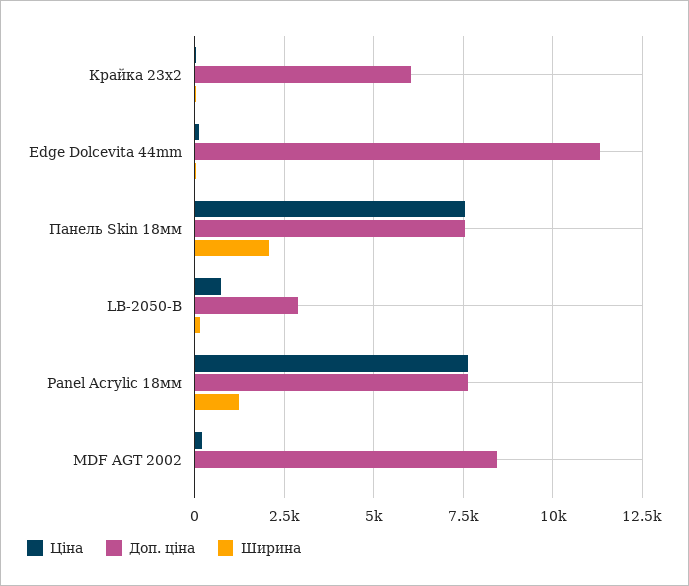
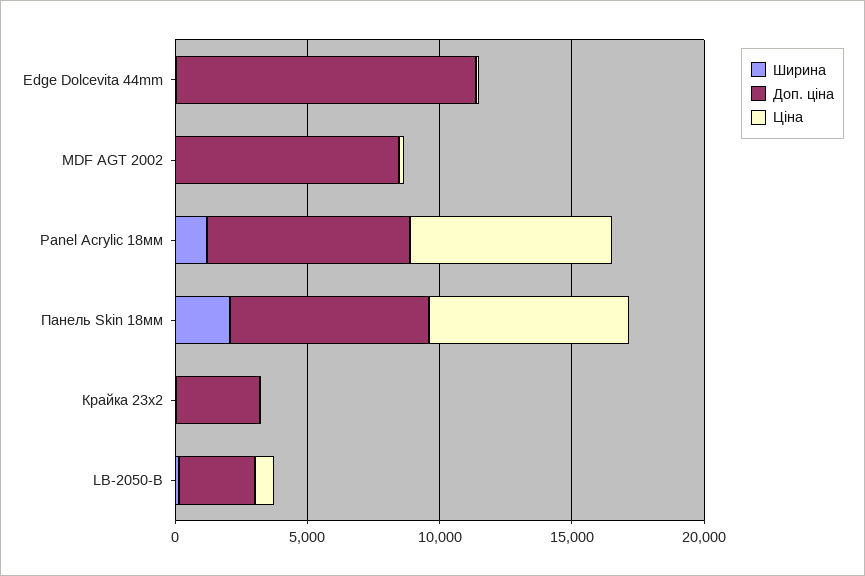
Доп. ціна, Крайка 23x2: 6000 -> 3000

